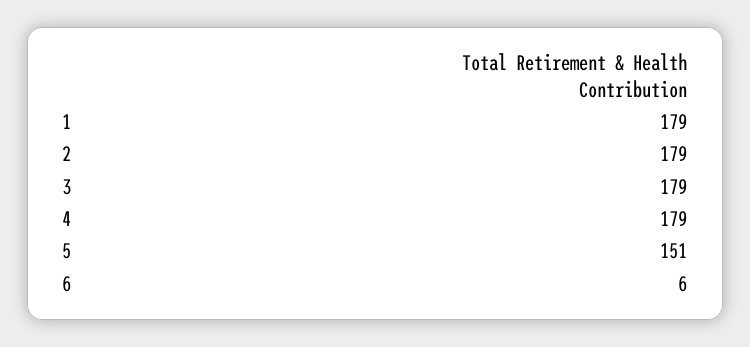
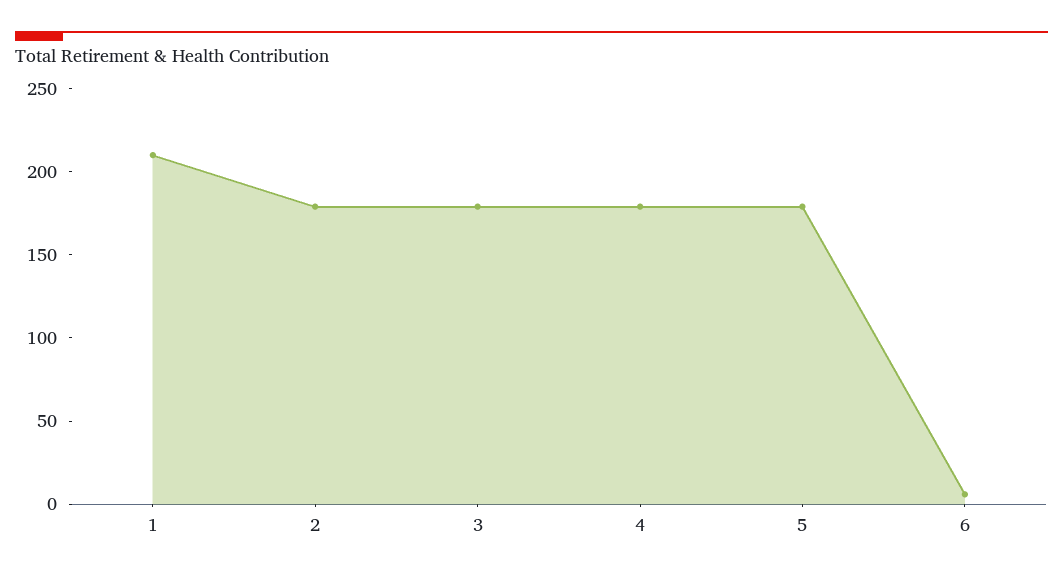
1: 179 -> 210
5: 151 -> 180

